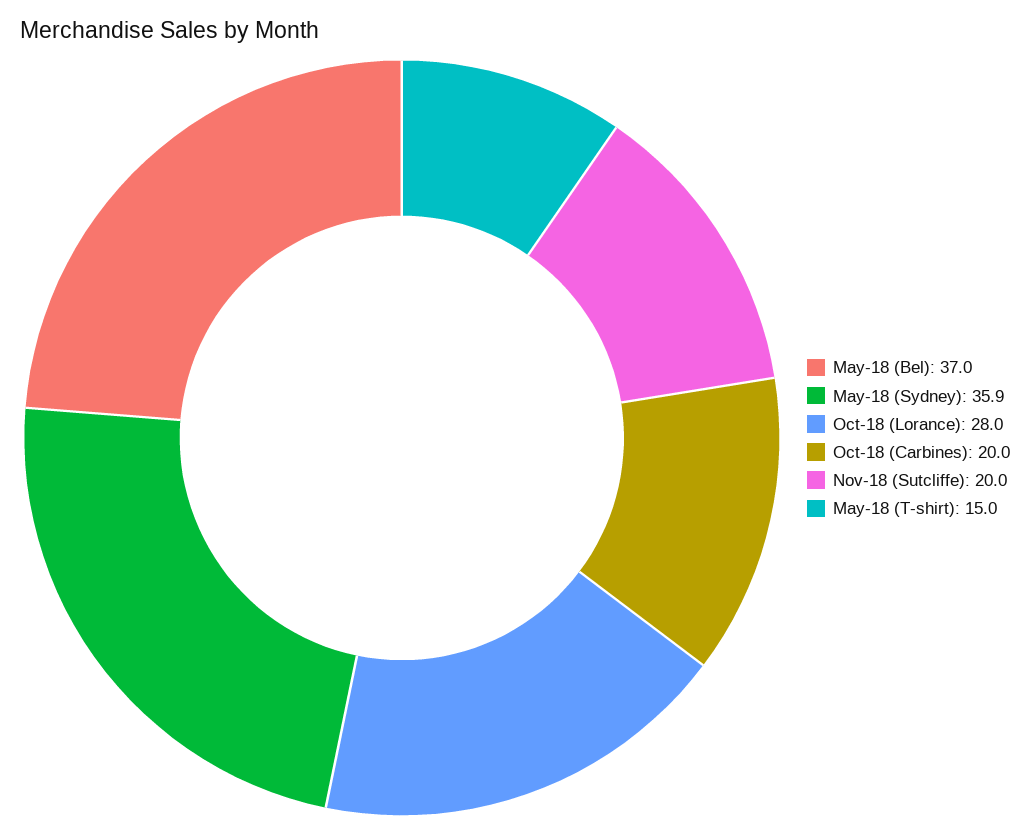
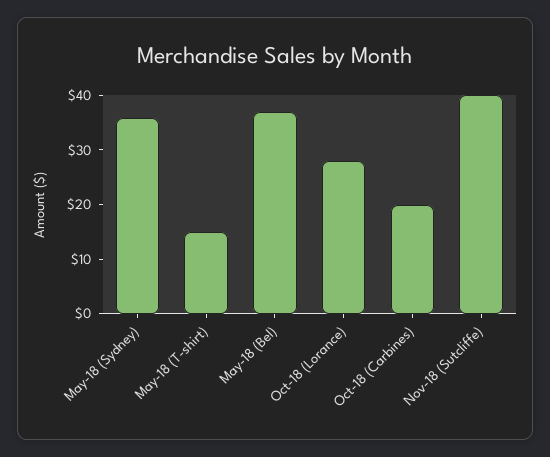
Nov-18 (Sutcliffe): 20 -> 40

